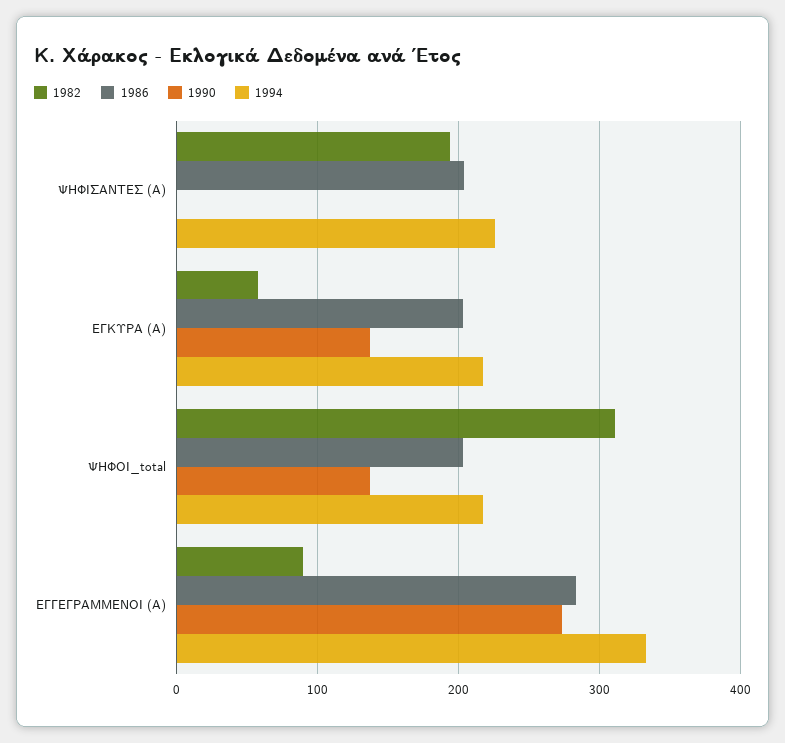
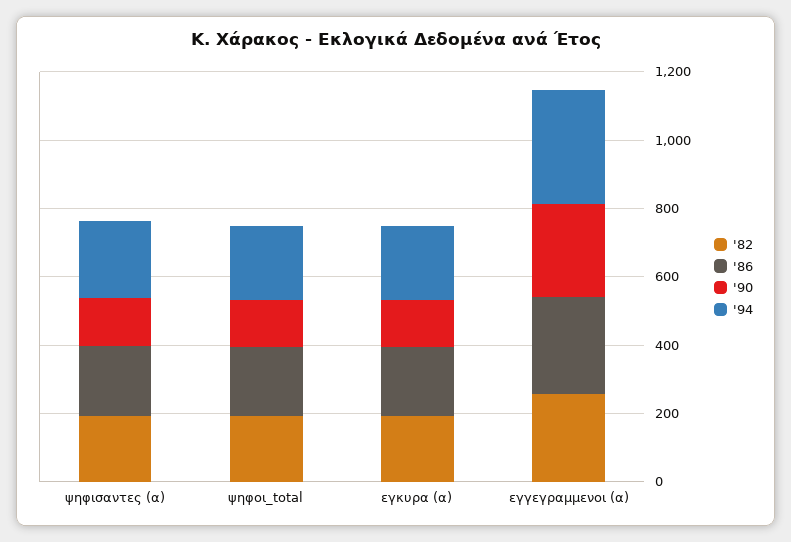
1990, ΨΗΦΙΣΑΝΤΕΣ (Α): 0 -> 150
1982, ΕΓΚΥΡΑ (Α): 60 -> 200
1982, ΨΗΦΟΙ_total: 310 -> 200
1982, ΕΓΓΕΓΡΑΜΜΕΝΟΙ (Α): 90 -> 250

